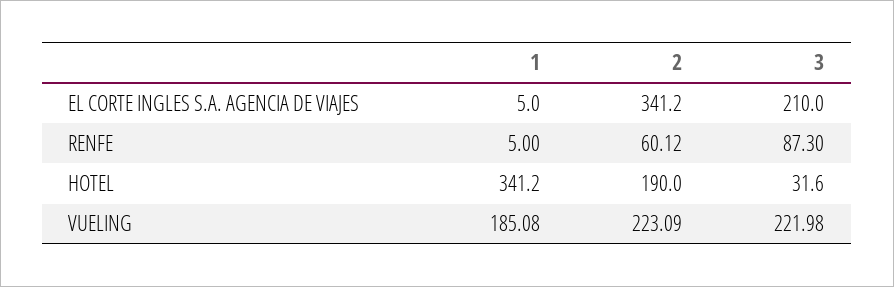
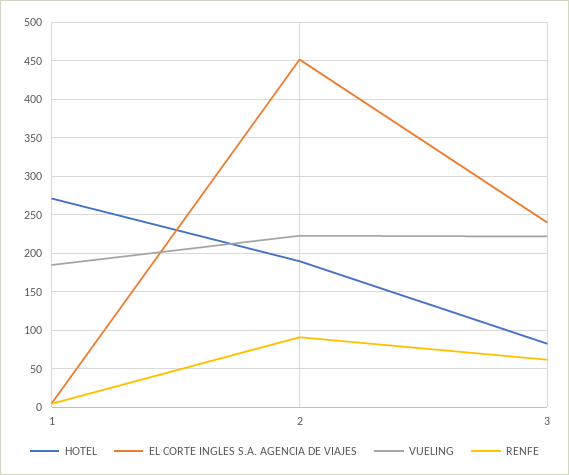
EL CORTE INGLES S.A. AGENCIA DE VIAJES, 2: 341.2 -> 450
EL CORTE INGLES S.A. AGENCIA DE VIAJES, 3: 210 -> 240
RENFE, 2: 60.12 -> 90
RENFE, 3: 87.3 -> 60
HOTEL, 1: 341.2 -> 270
HOTEL, 3: 31.6 -> 80

